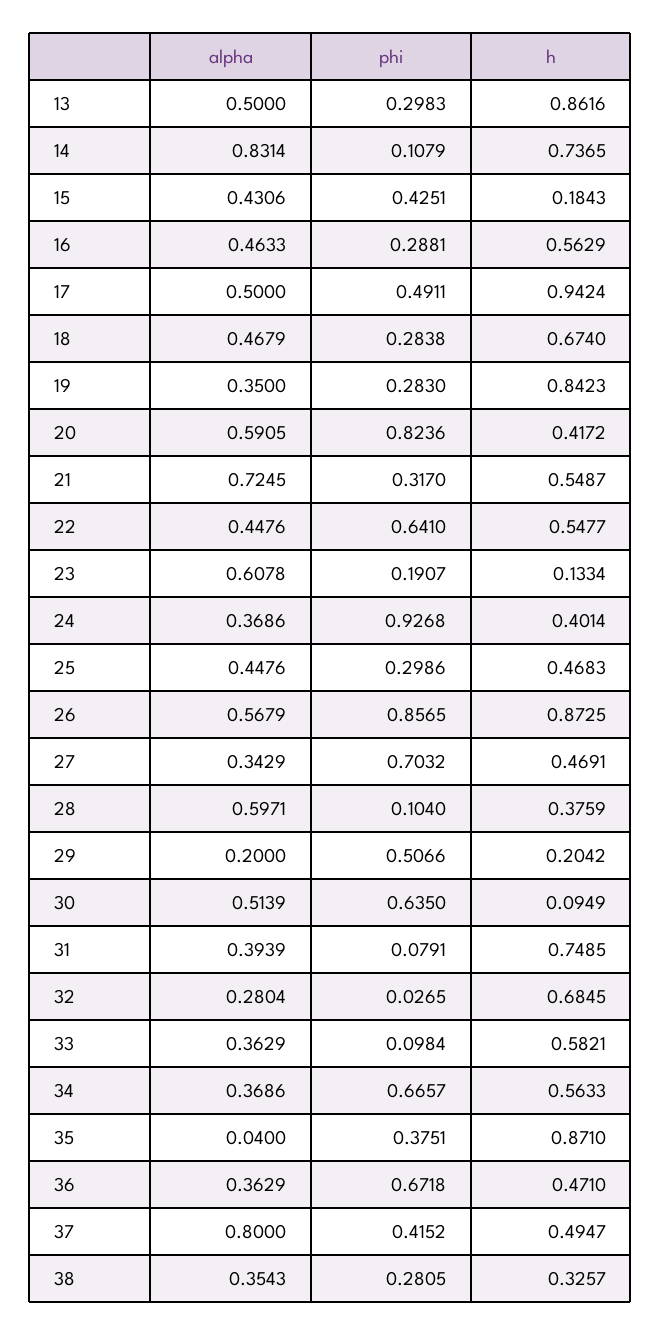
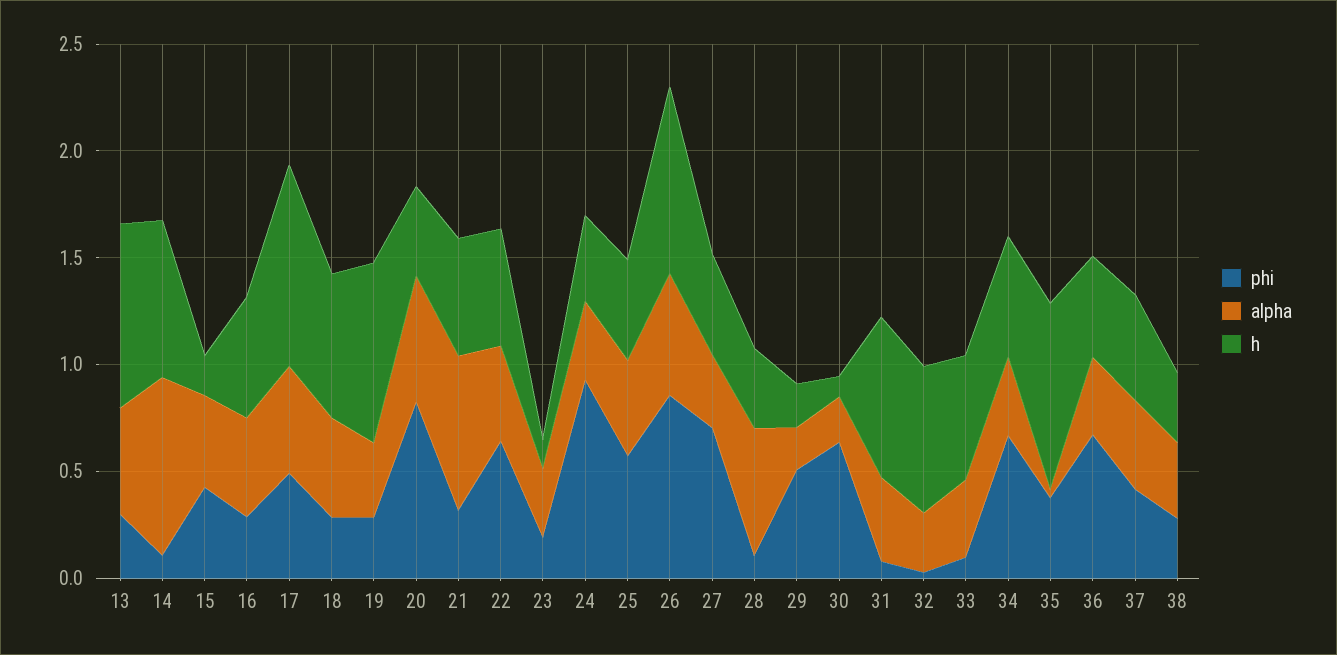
alpha, 23: 0.6078 -> 0.3
phi, 25: 0.2986 -> 0.6
alpha, 30: 0.5139 -> 0.2
alpha, 37: 0.8 -> 0.4

